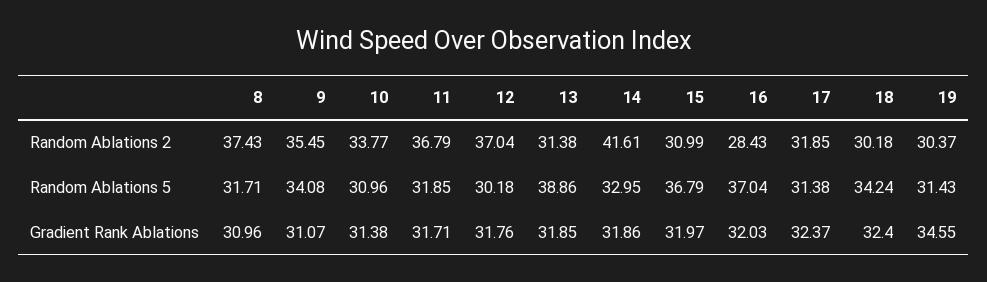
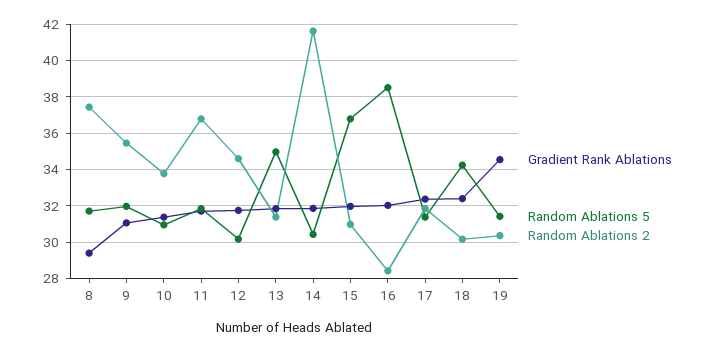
Random Ablations 2, 12: 37.04 -> 34.5
Random Ablations 5, 9: 34.08 -> 32
Random Ablations 5, 13: 38.86 -> 35
Random Ablations 5, 14: 32.95 -> 30.5
Random Ablations 5, 16: 37.04 -> 38.5
Gradient Rank Ablations, 8: 30.96 -> 29.5

